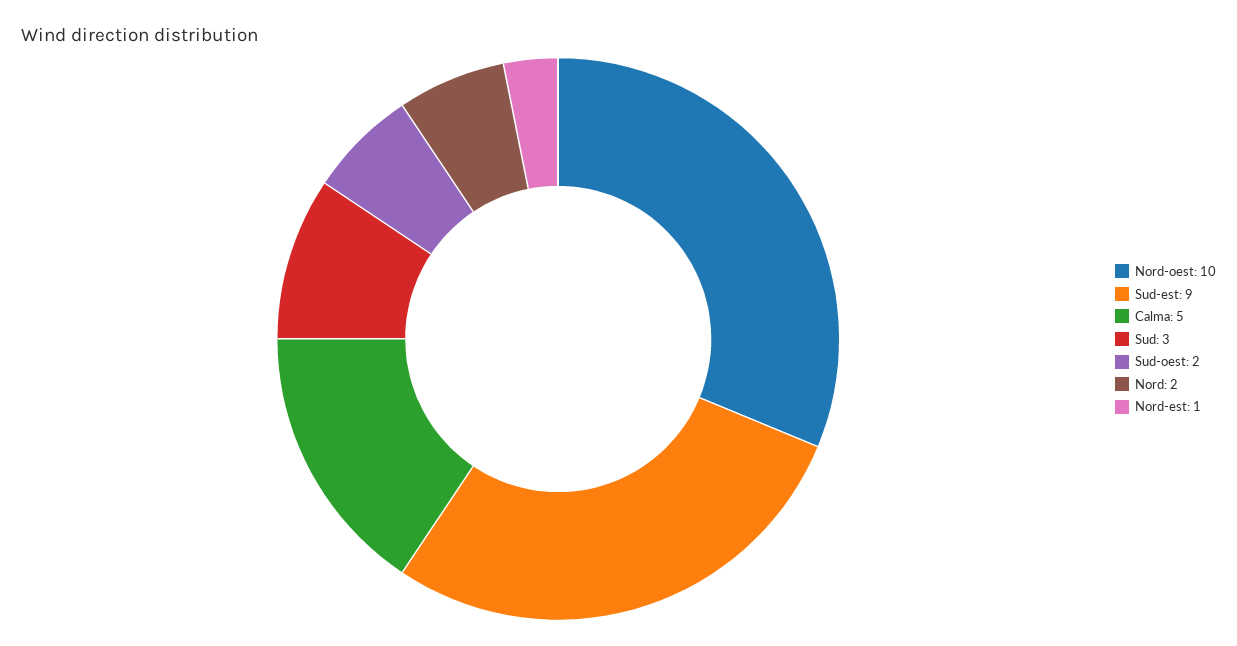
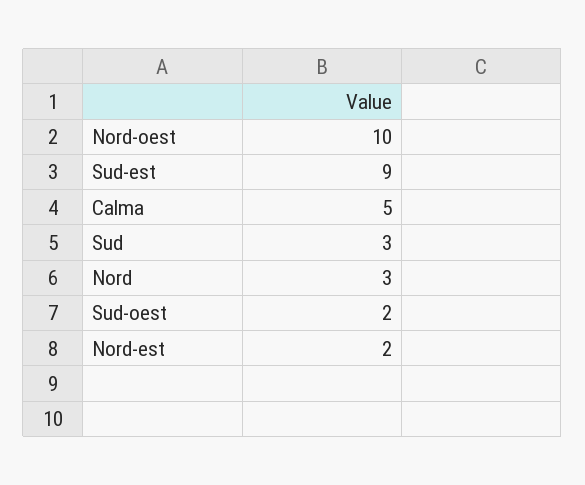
Nord: 2 -> 3
Nord-est: 1 -> 2

